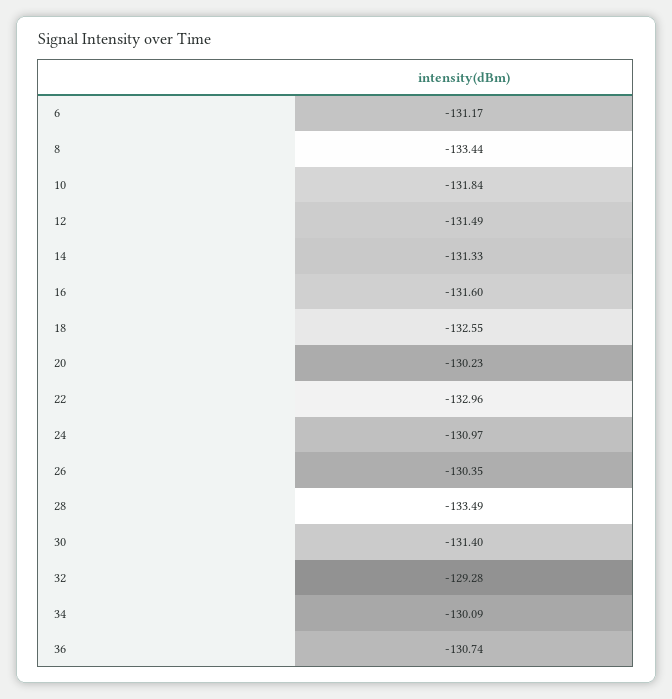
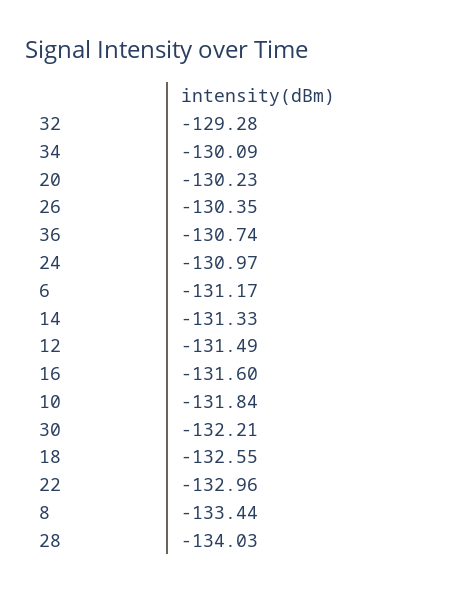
28: -133.49 -> -134.03
30: -131.4 -> -132.21

